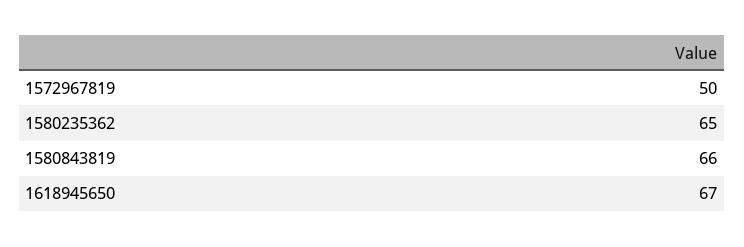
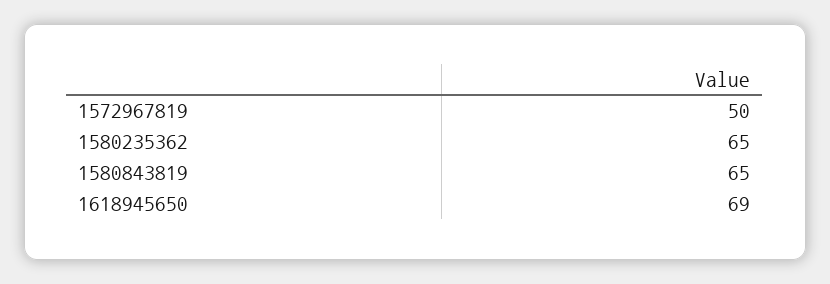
1580843819: 66 -> 65
1618945650: 67 -> 69

